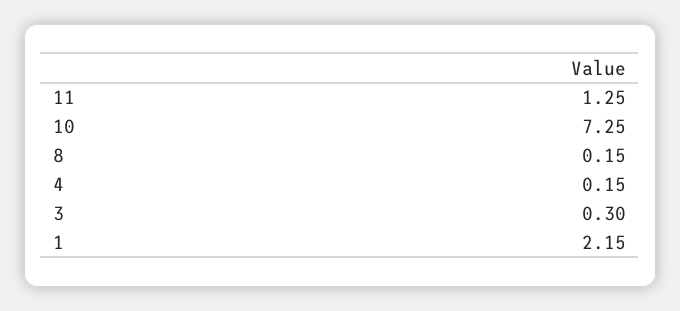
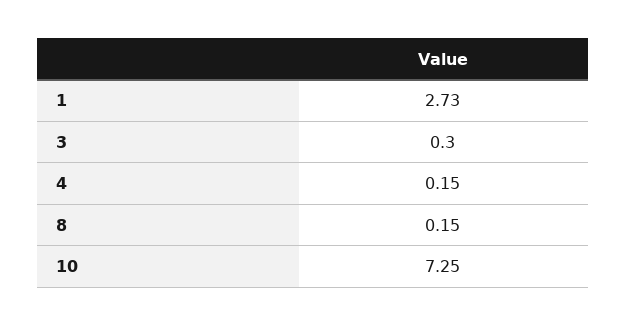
11: 1.25 -> none
1: 2.15 -> 2.73

